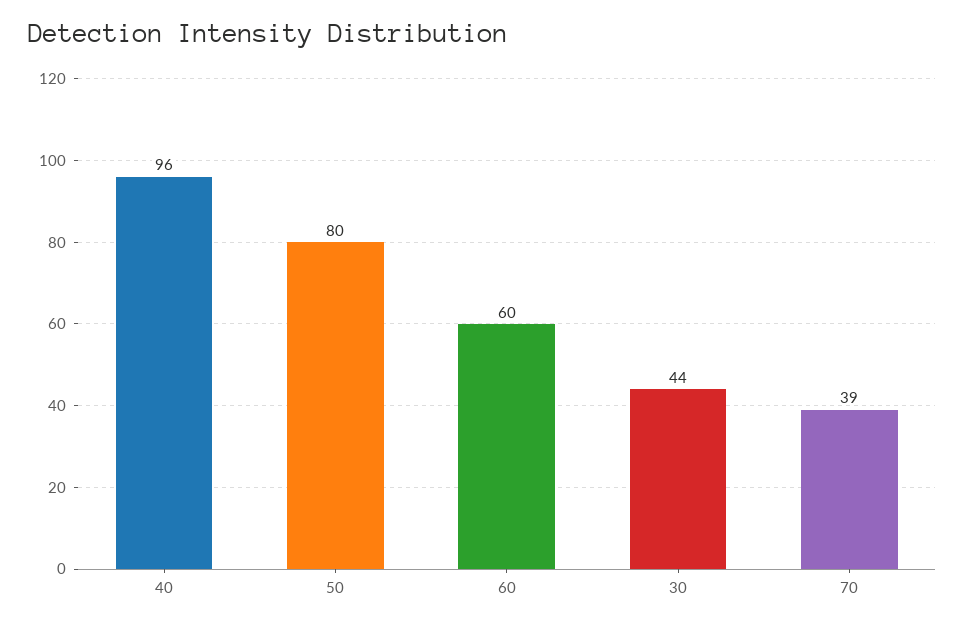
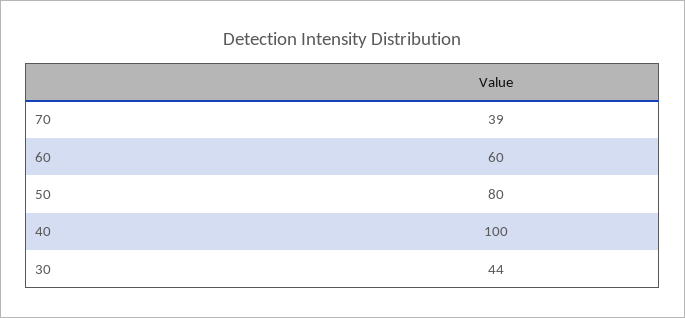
40: 96 -> 100

